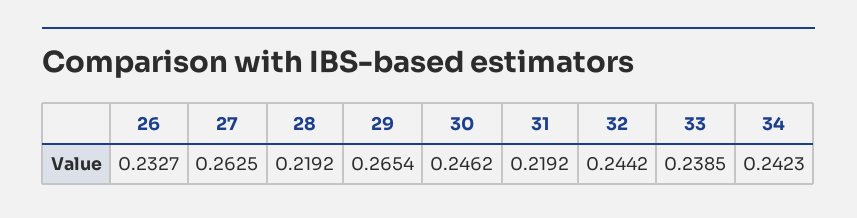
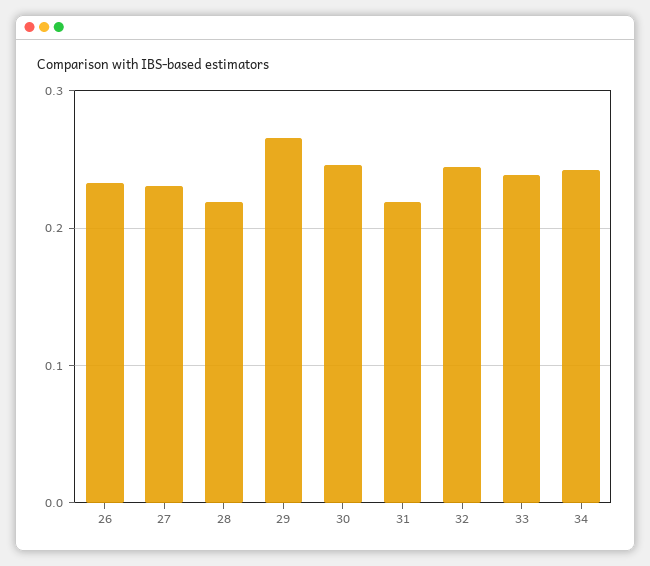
27: 0.2625 -> 0.23

